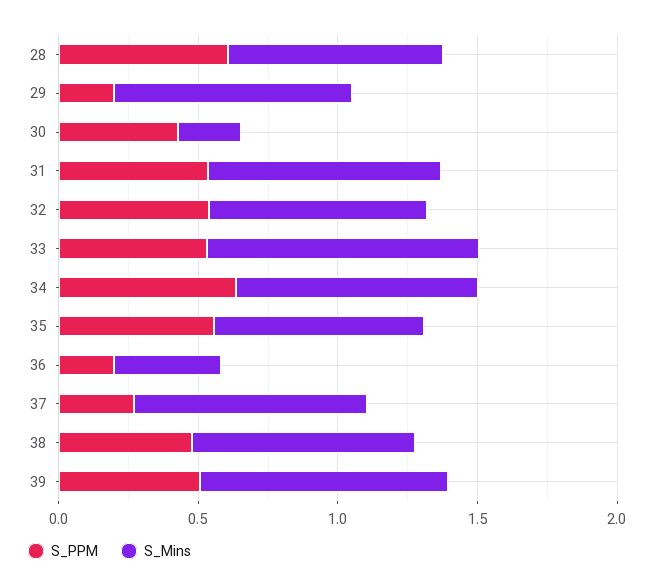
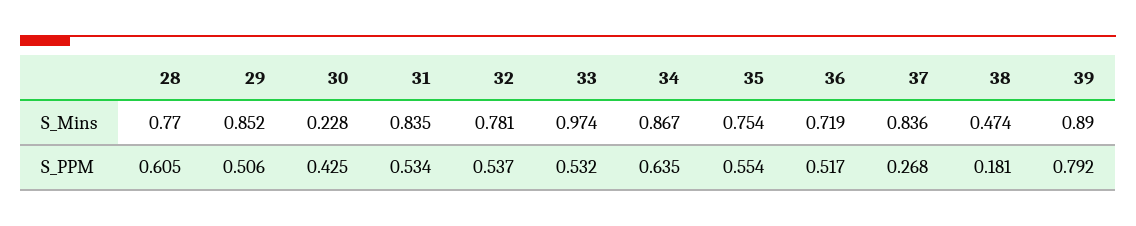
S_PPM, 29: 0.2 -> 0.506
S_PPM, 36: 0.2 -> 0.517
S_Mins, 36: 0.4 -> 0.719
S_PPM, 38: 0.5 -> 0.181
S_Mins, 38: 0.8 -> 0.474
S_PPM, 39: 0.5 -> 0.792

